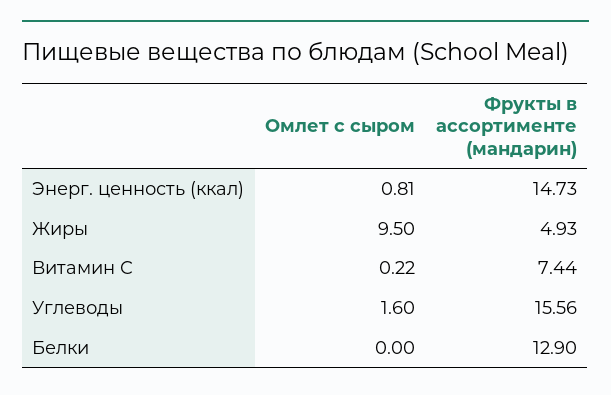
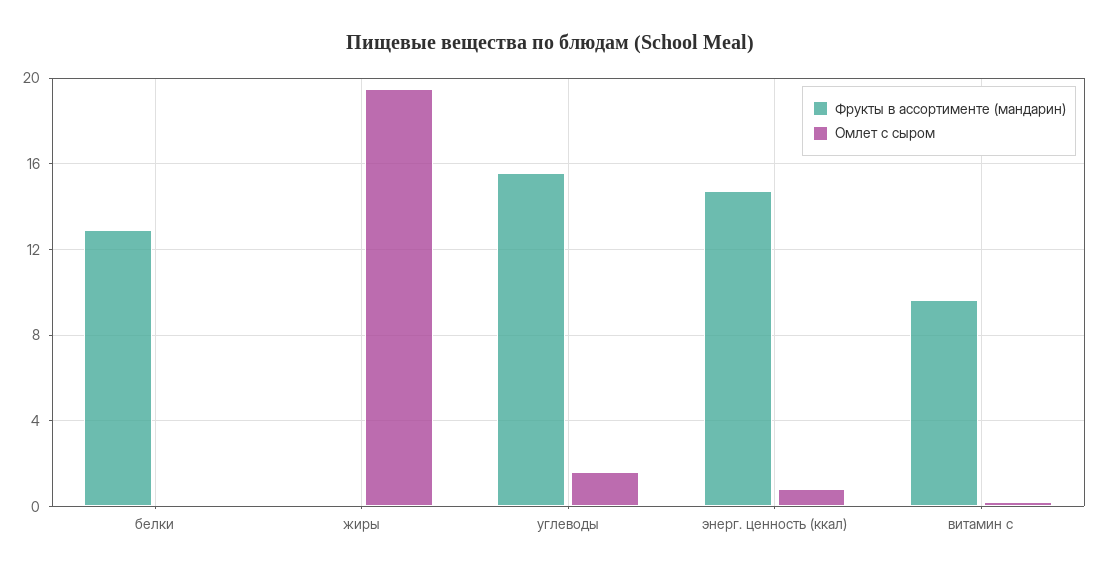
Омлет с сыром, Жиры: 9.5 -> 19.5
Фрукты в ассортименте (мандарин), Жиры: 4.93 -> 0
Фрукты в ассортименте (мандарин), Витамин C: 7.44 -> 9.5

